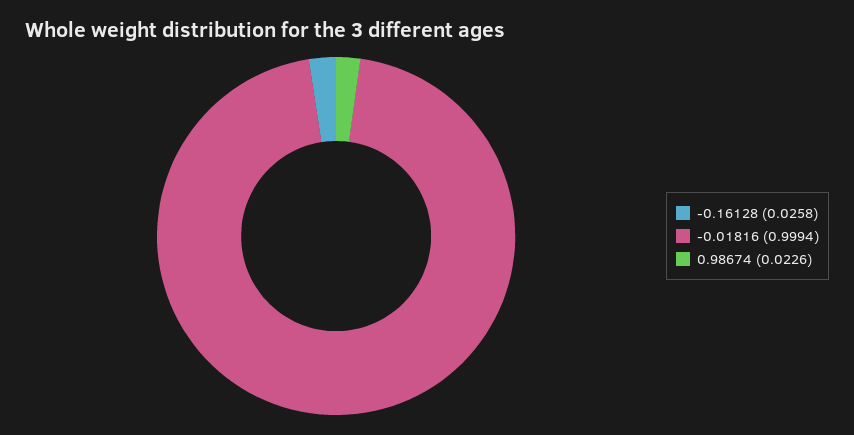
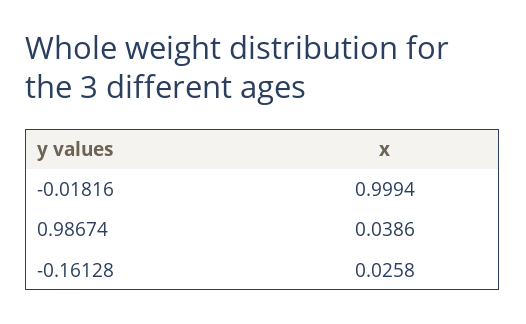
0.98674: 0.0226 -> 0.0386

